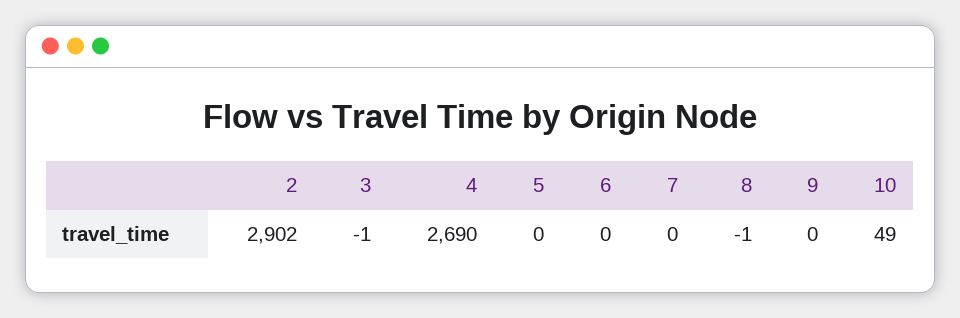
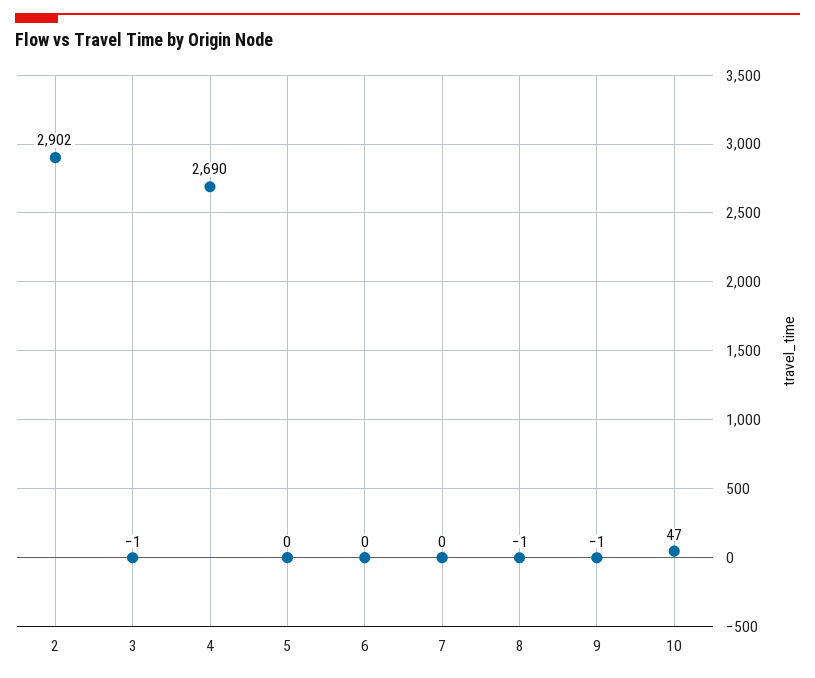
9: 0 -> -1
10: 49 -> 47

